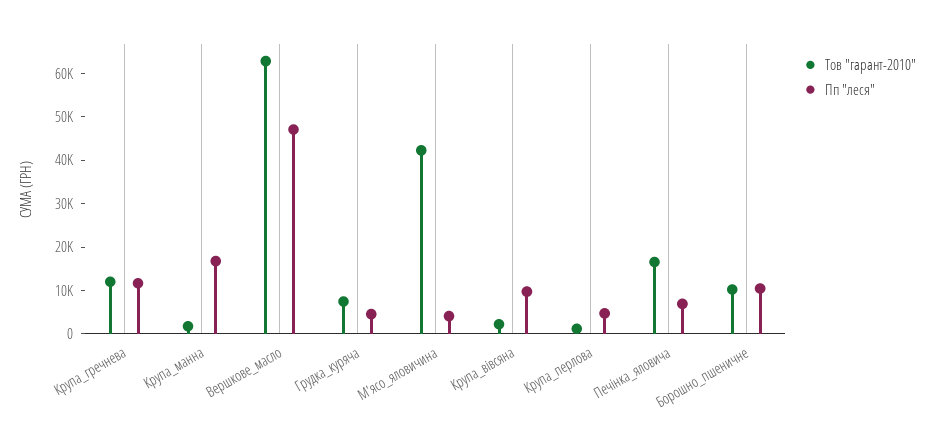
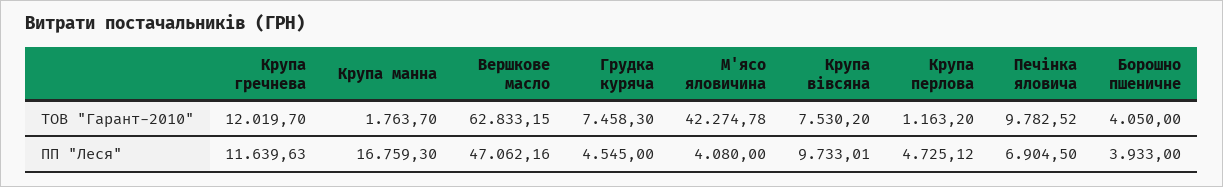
Тов "гарант-2010", Крупа_вівсяна: 2000 -> 7530.2
Тов "гарант-2010", Печінка_яловича: 16000 -> 9782.52
Тов "гарант-2010", Борошно_пшеничне: 10000 -> 4050
Пп "леся", Борошно_пшеничне: 10000 -> 3933

